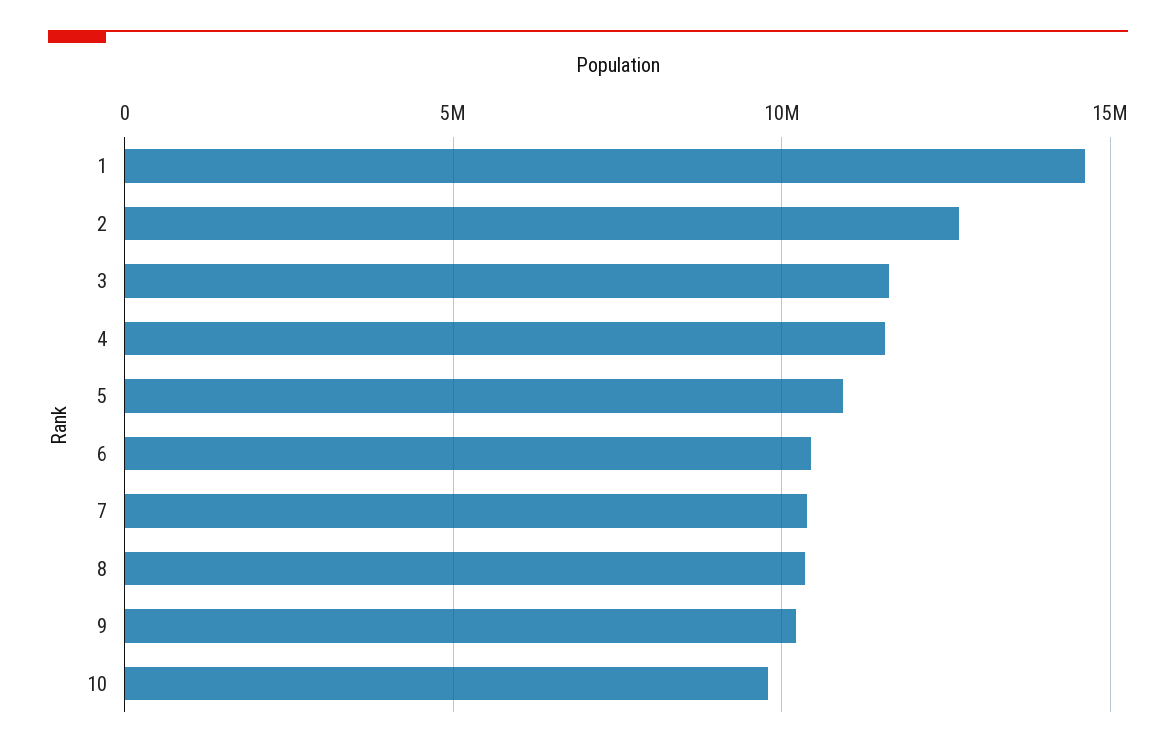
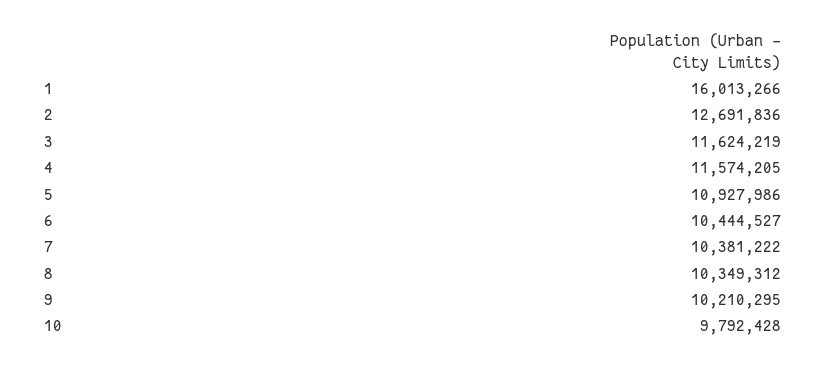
1: 14500000 -> 16013266

